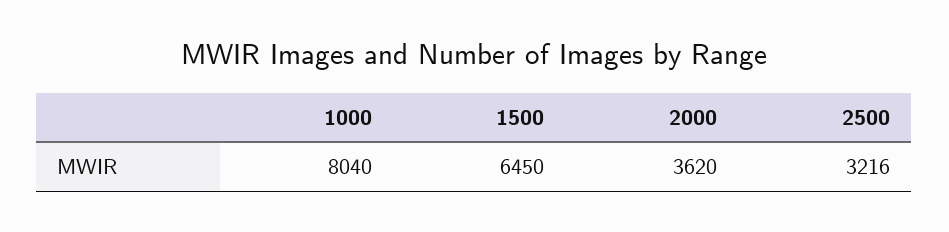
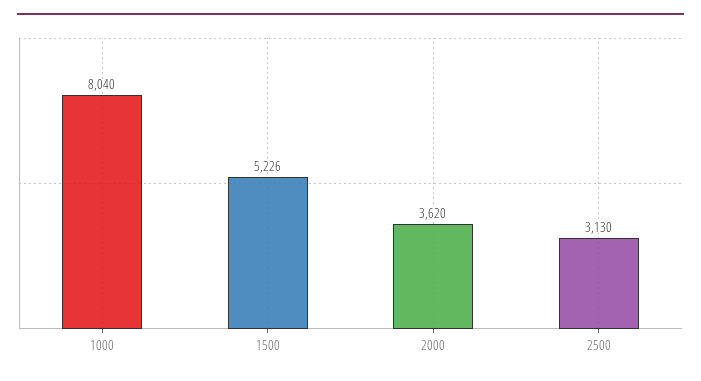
1500: 6450 -> 5226
2500: 3216 -> 3130

